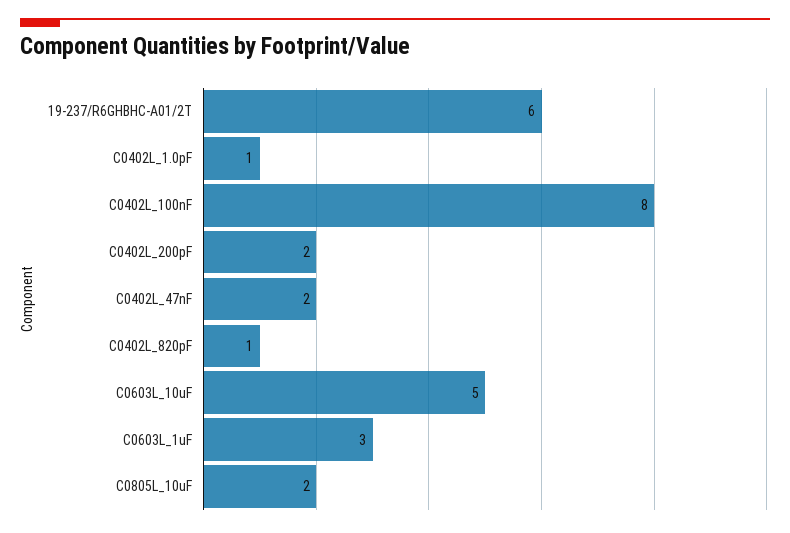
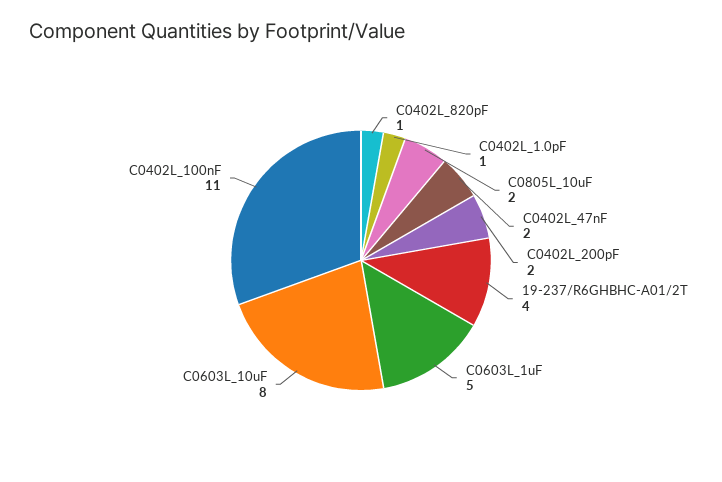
19-237/R6GHBHC-A01/2T: 6 -> 4
C0402L_100nF: 8 -> 11
C0603L_10uF: 5 -> 8
C0603L_1uF: 3 -> 5

